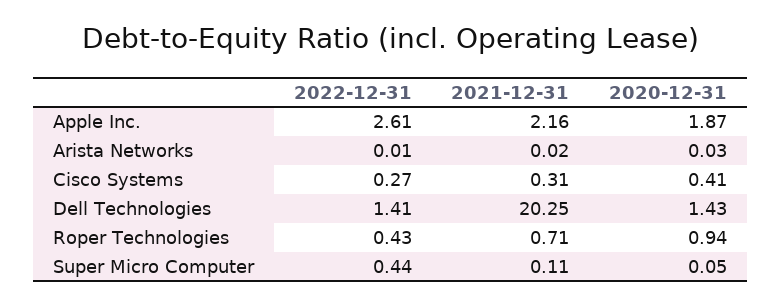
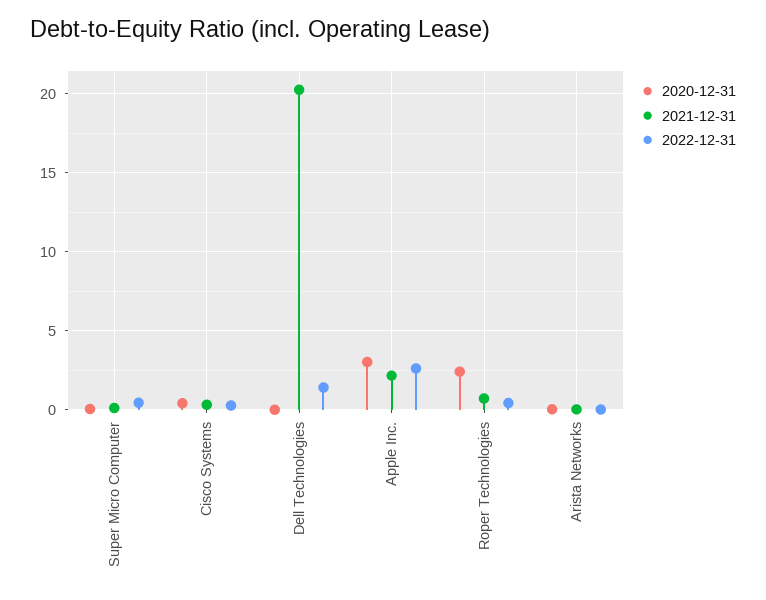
2020-12-31, Apple Inc.: 1.87 -> 3
2020-12-31, Dell Technologies: 1.43 -> 0
2020-12-31, Roper Technologies: 0.94 -> 2.5

